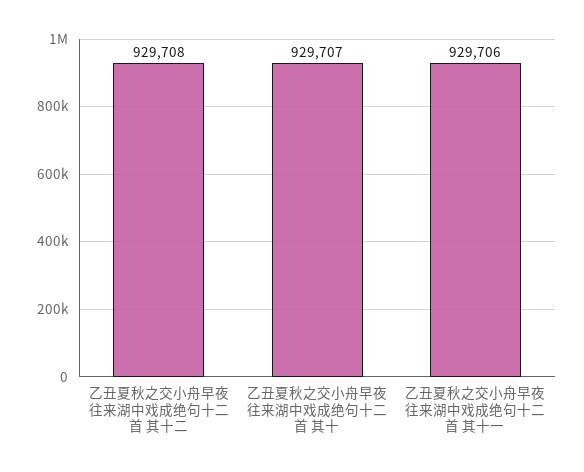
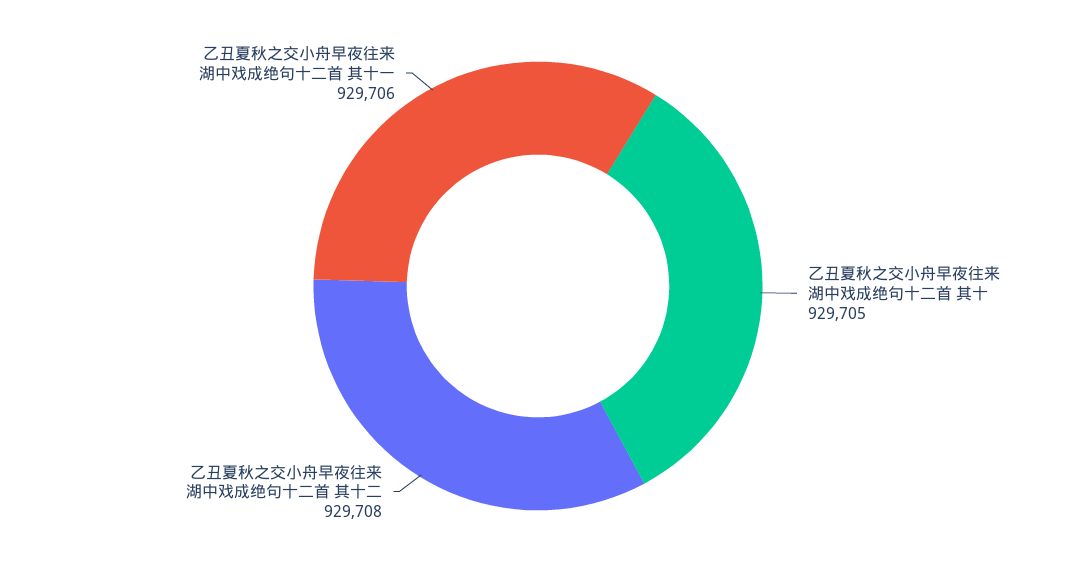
乙丑夏秋之交小舟早夜往来湖中戏成绝句十二首 其十: 929707 -> 929705

